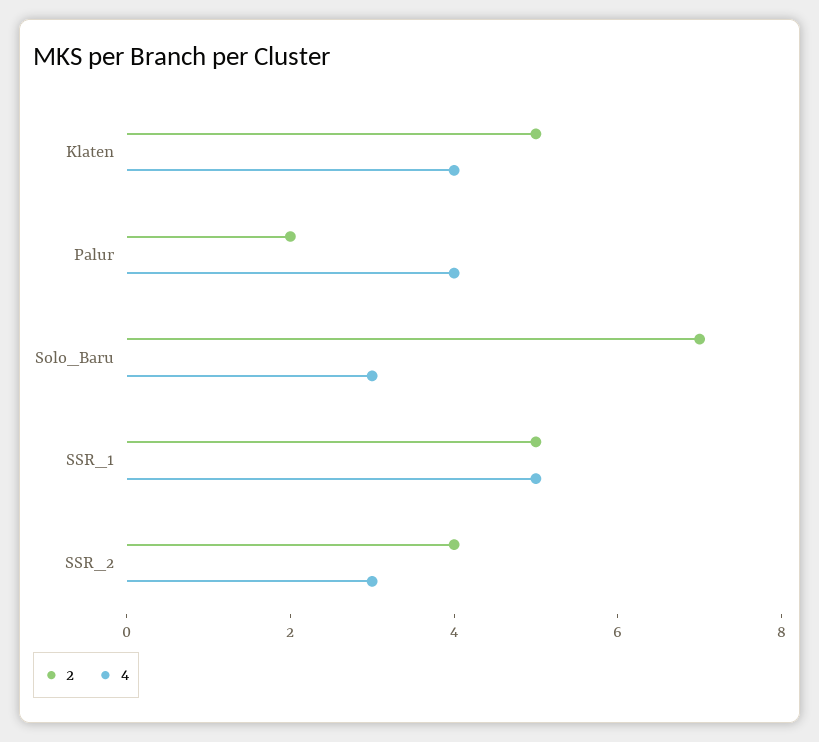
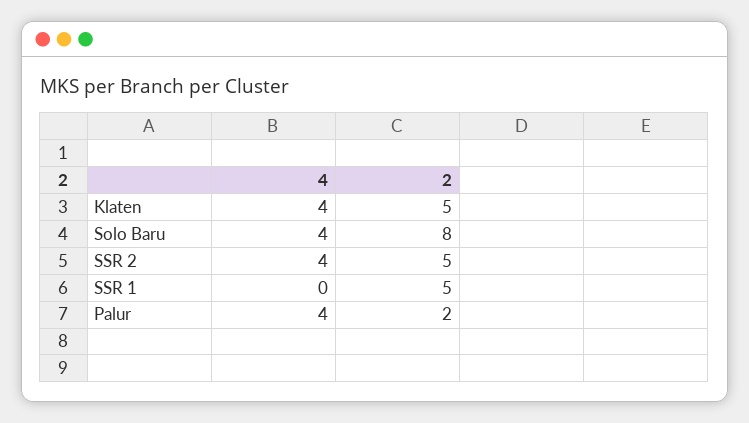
2, Solo_Baru: 7 -> 8
4, Solo_Baru: 3 -> 4
4, SSR_1: 5 -> 0
2, SSR_2: 4 -> 5
4, SSR_2: 3 -> 4

